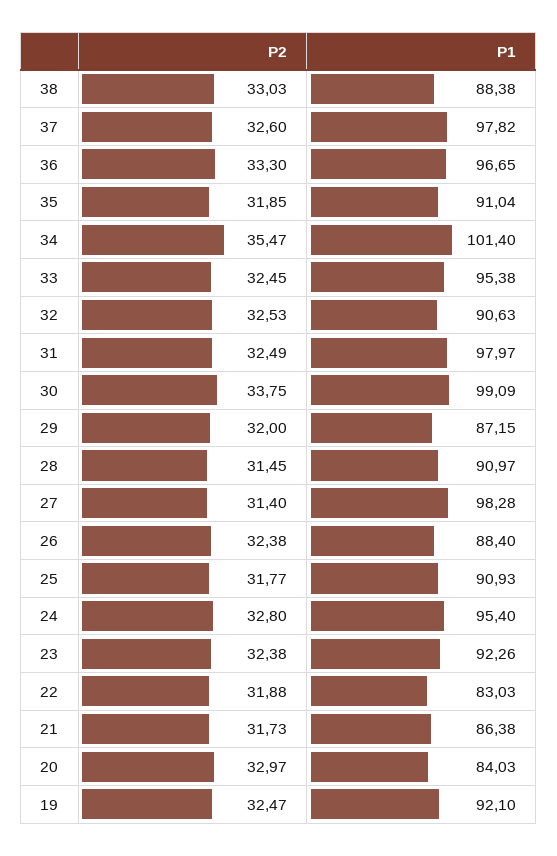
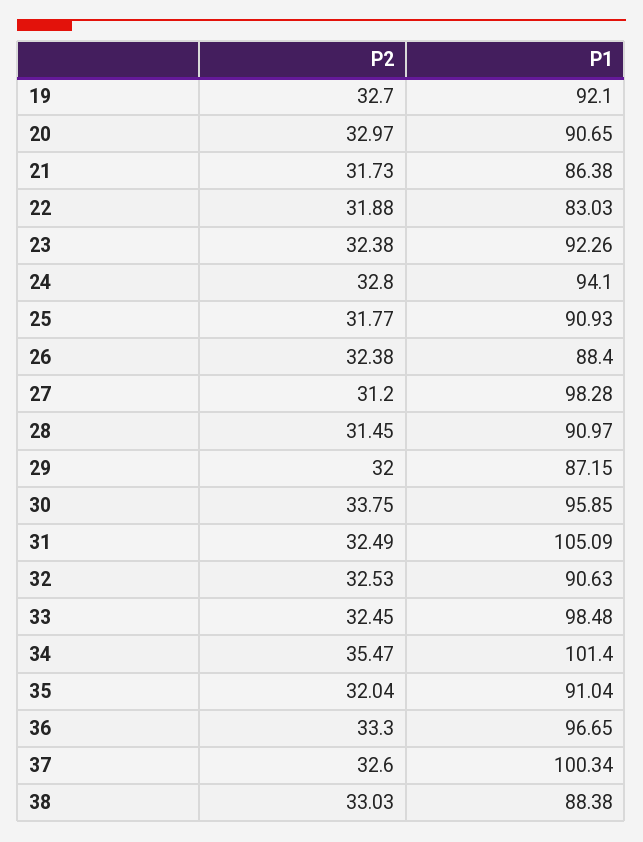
P1, 37: 97.82 -> 100.34
P2, 35: 31.85 -> 32.04
P1, 33: 95.38 -> 98.48
P1, 31: 97.97 -> 105.09
P1, 30: 99.09 -> 95.85
P2, 27: 31.4 -> 31.2
P1, 24: 95.4 -> 94.1
P1, 20: 84.03 -> 90.65
P2, 19: 32.47 -> 32.7

